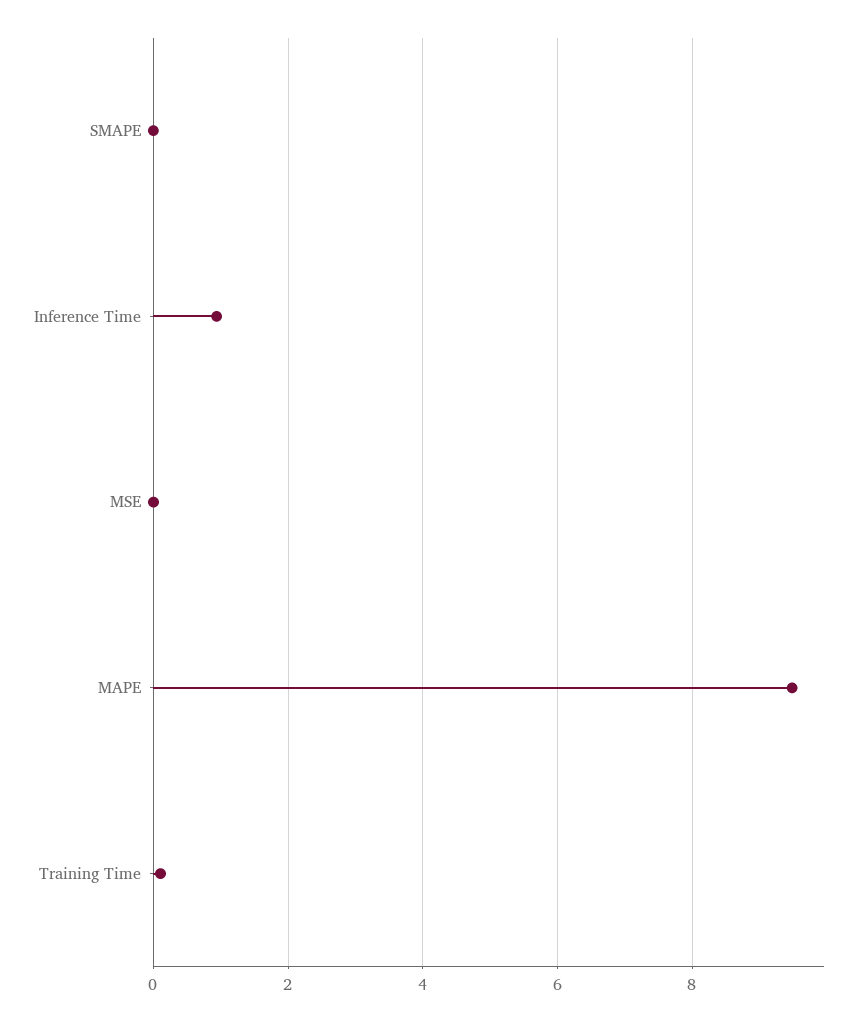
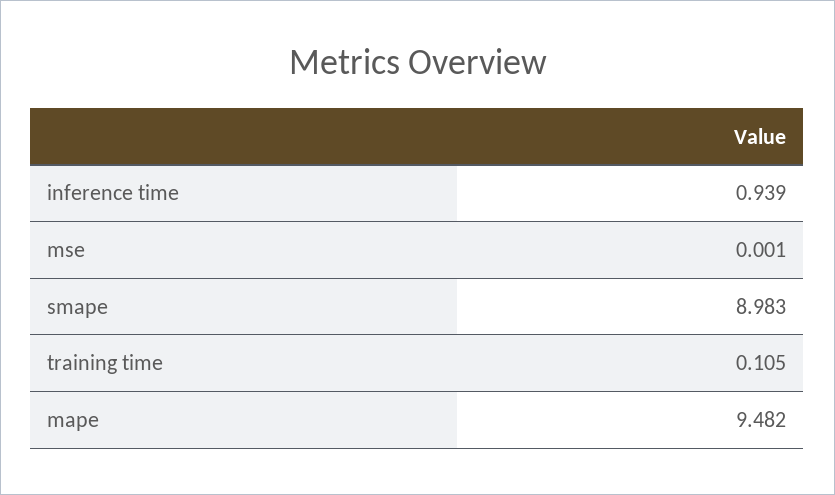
SMAPE: 0 -> 8.983

